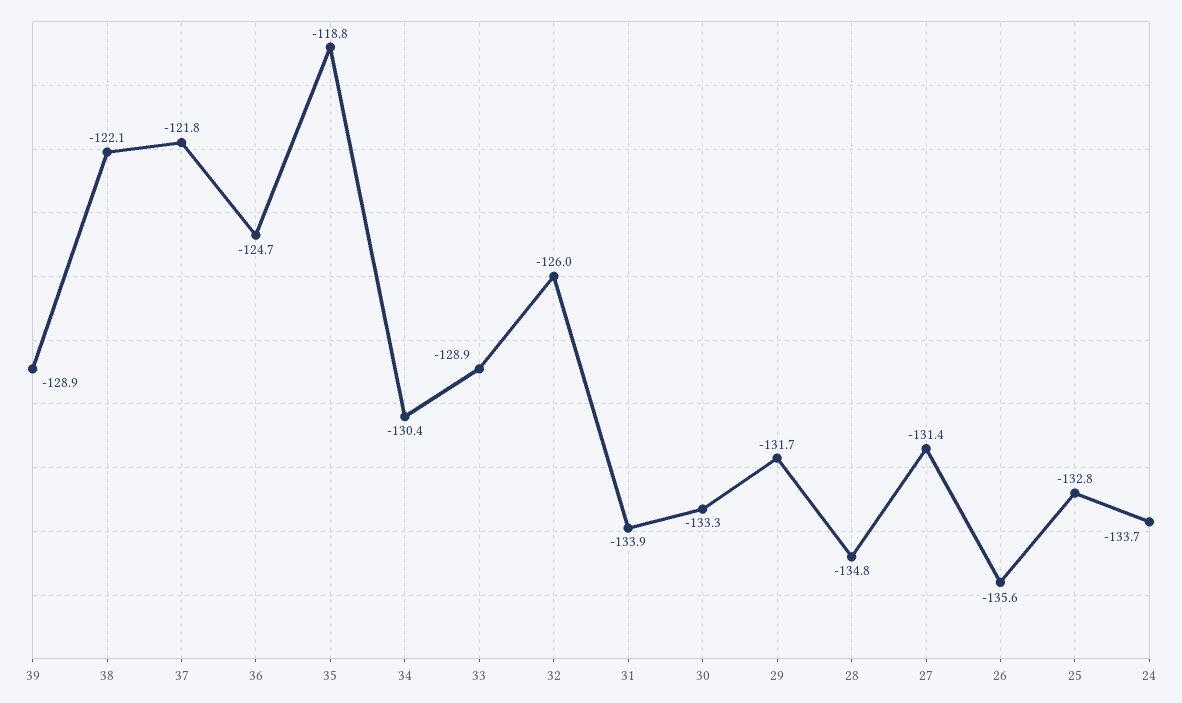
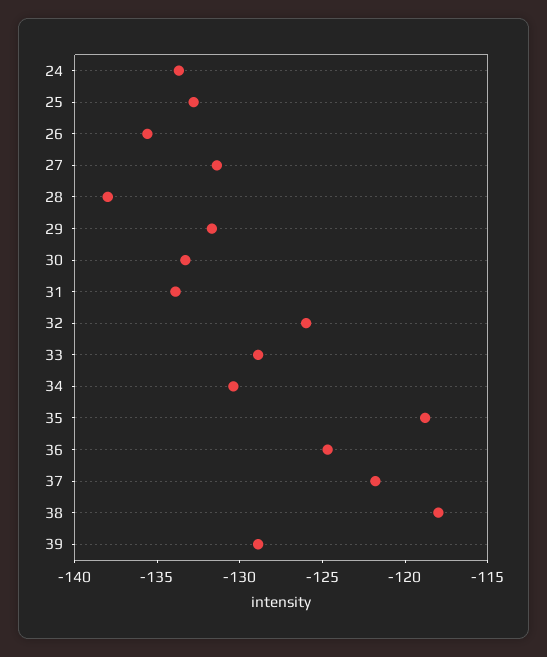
38: -122.1 -> -118
28: -134.8 -> -138

